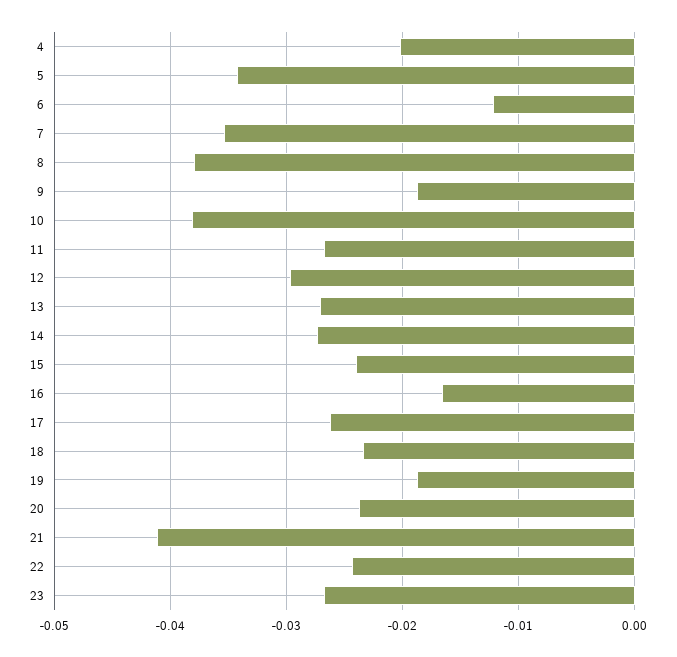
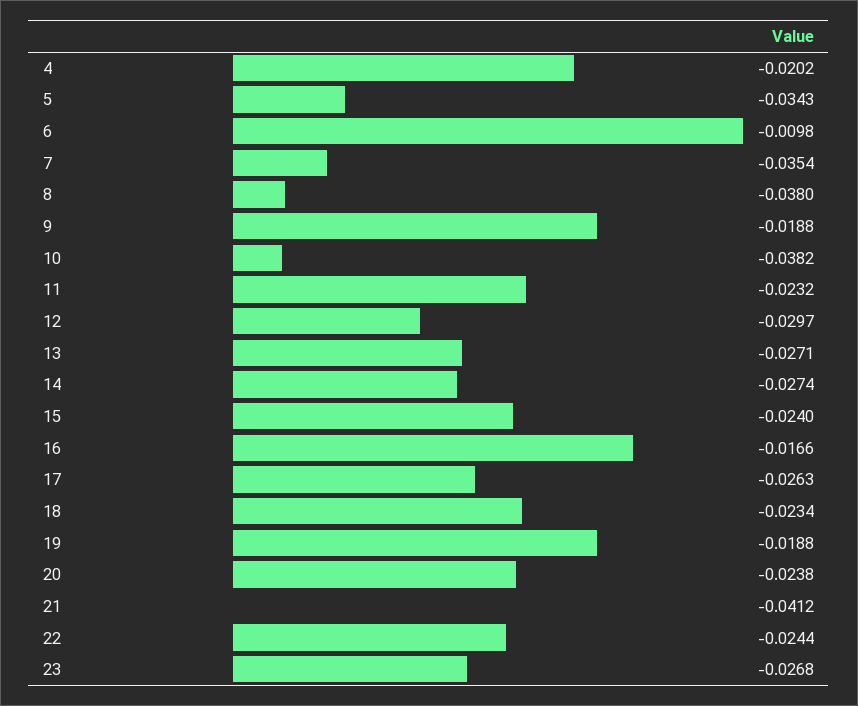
6: -0.012 -> -0.0098
11: -0.027 -> -0.0232

